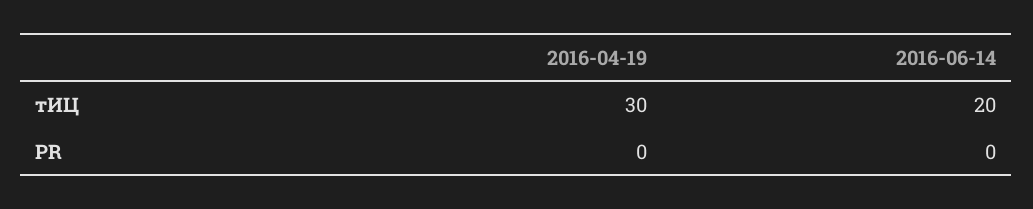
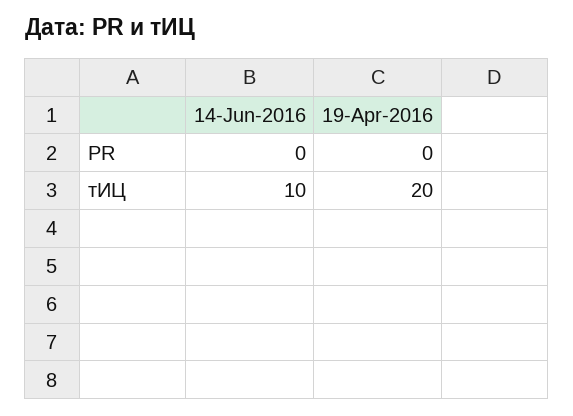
2016-04-19, тИЦ: 30 -> 20
2016-06-14, тИЦ: 20 -> 10

